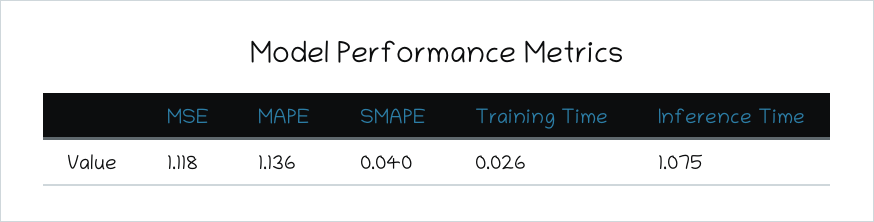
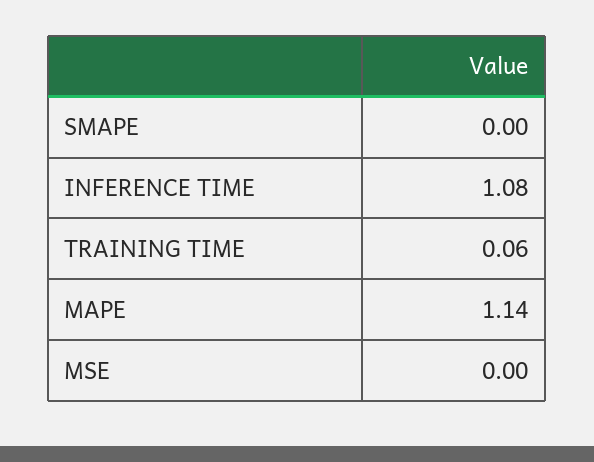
MSE: 1.118 -> 0
SMAPE: 0.04 -> 0
Training Time: 0.026 -> 0.06

